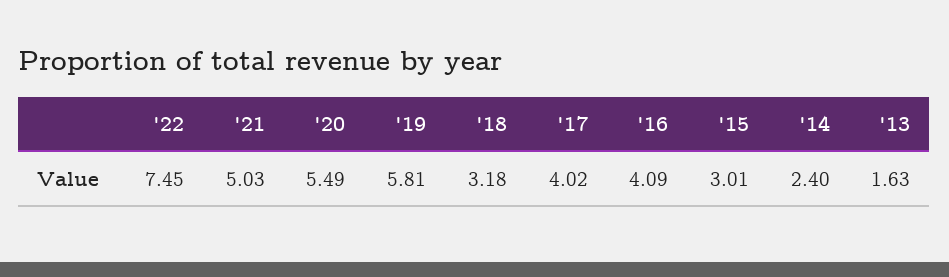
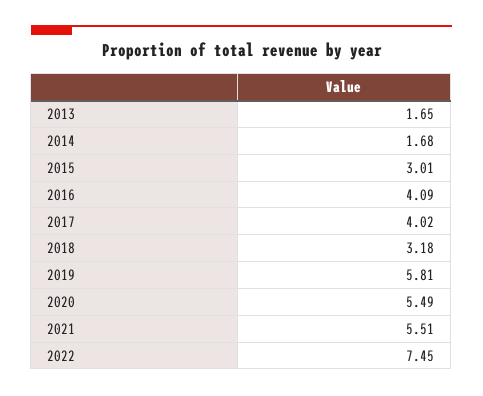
'21: 5.03 -> 5.51
'14: 2.4 -> 1.68
'13: 1.63 -> 1.65

